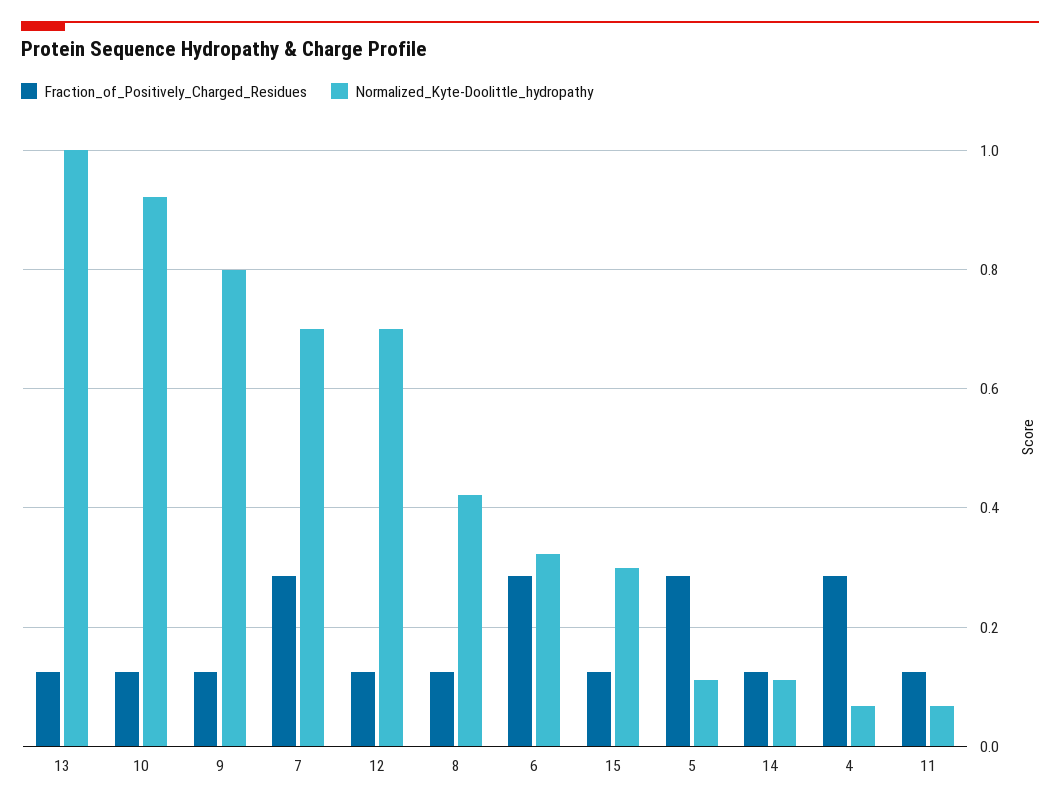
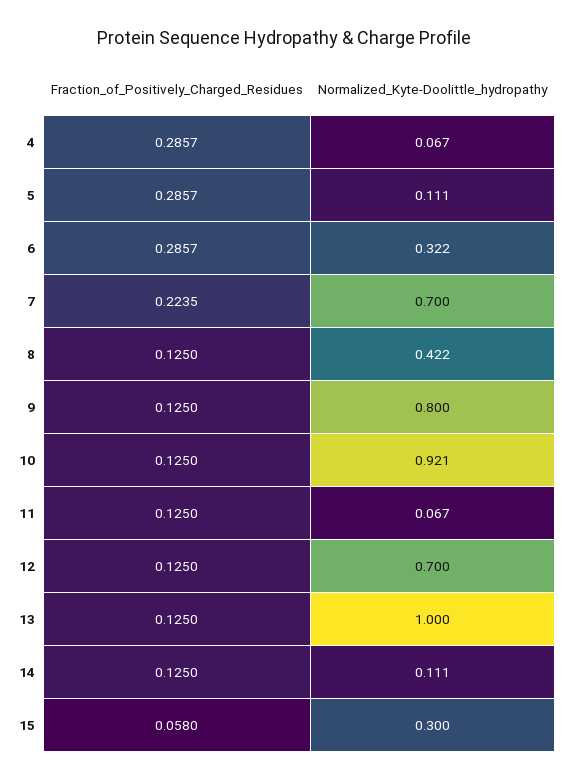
Fraction_of_Positively_Charged_Residues, 7: 0.28 -> 0.2235
Fraction_of_Positively_Charged_Residues, 15: 0.12 -> 0.058

